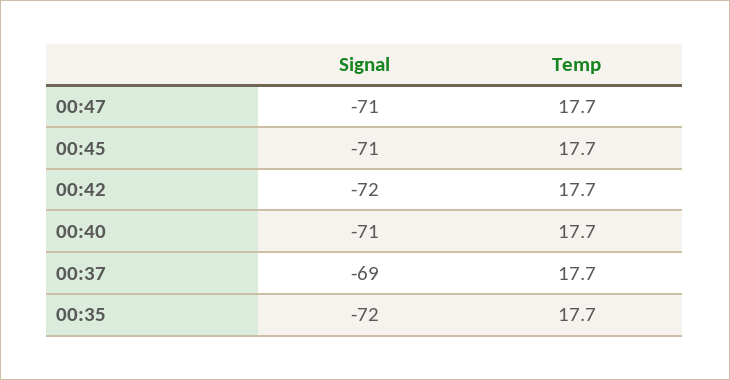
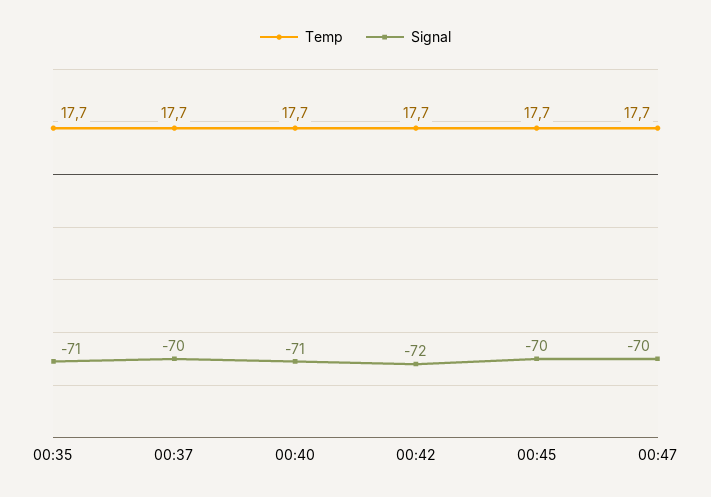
Signal, 00:47: -71 -> -70
Signal, 00:45: -71 -> -70
Signal, 00:37: -69 -> -70
Signal, 00:35: -72 -> -71

